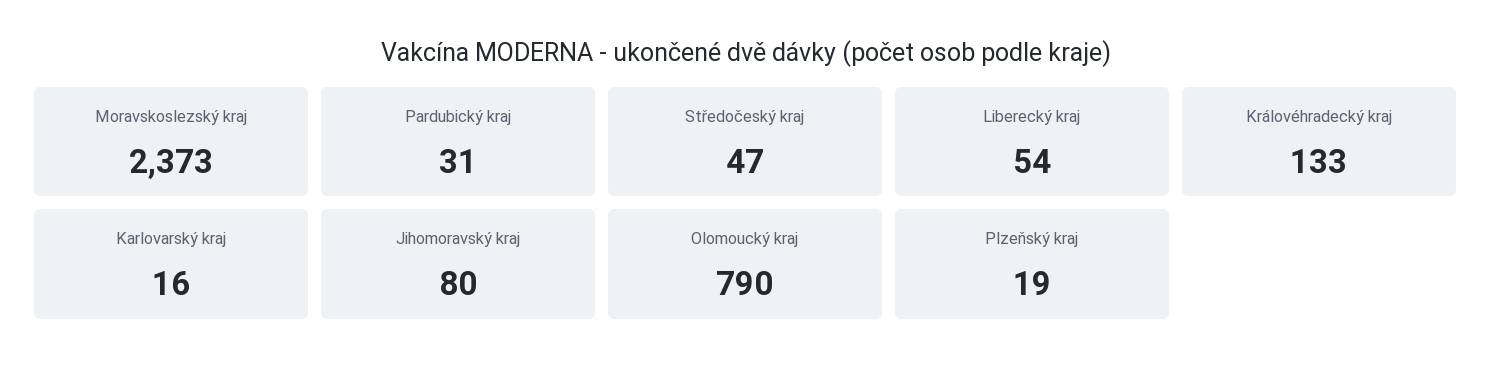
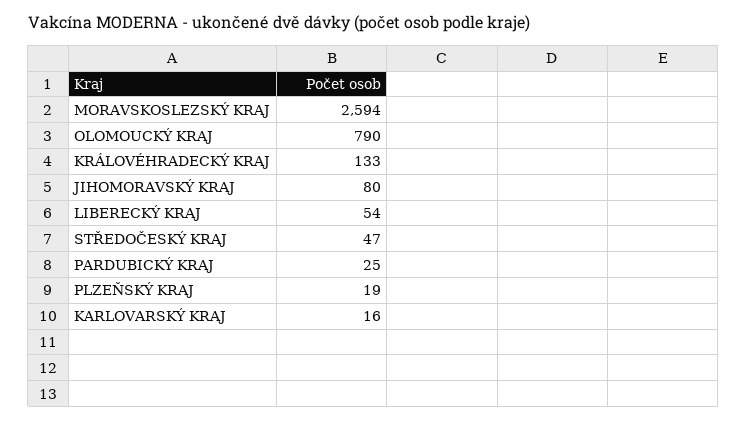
Moravskoslezský kraj: 2373 -> 2594
Pardubický kraj: 31 -> 25

